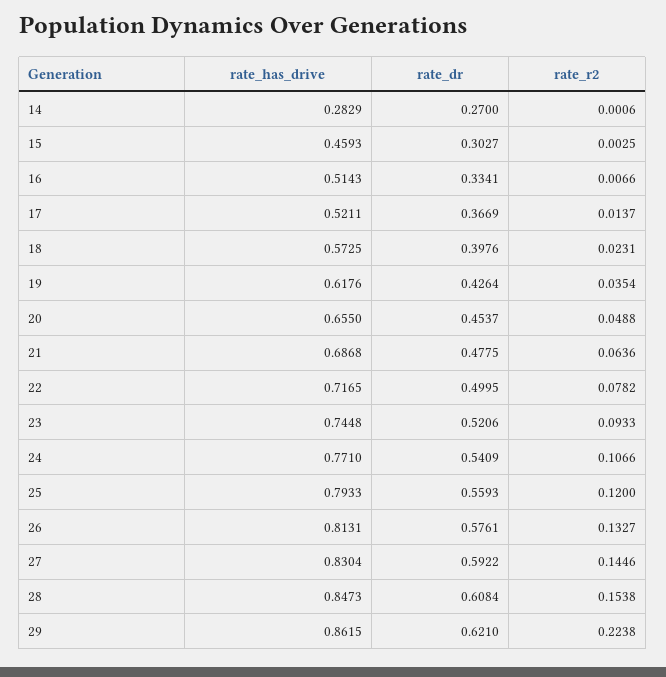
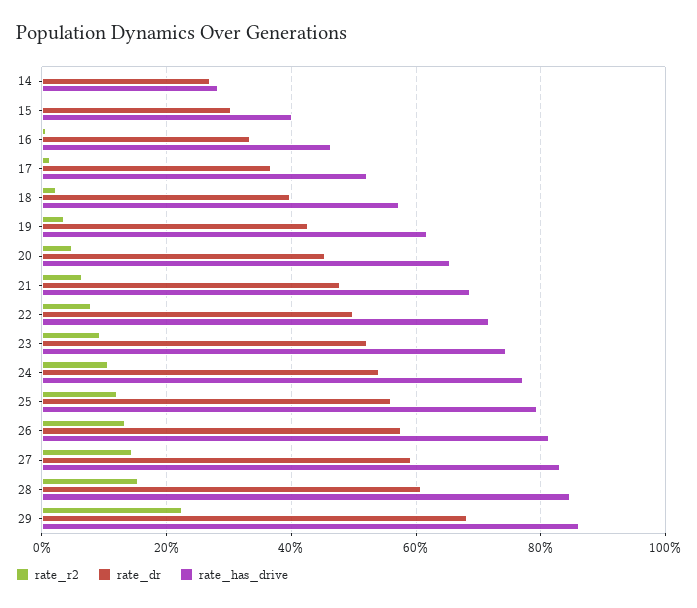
rate_has_drive, 15: 0.4593 -> 0.4
rate_has_drive, 16: 0.5143 -> 0.46
rate_dr, 29: 0.621 -> 0.68

